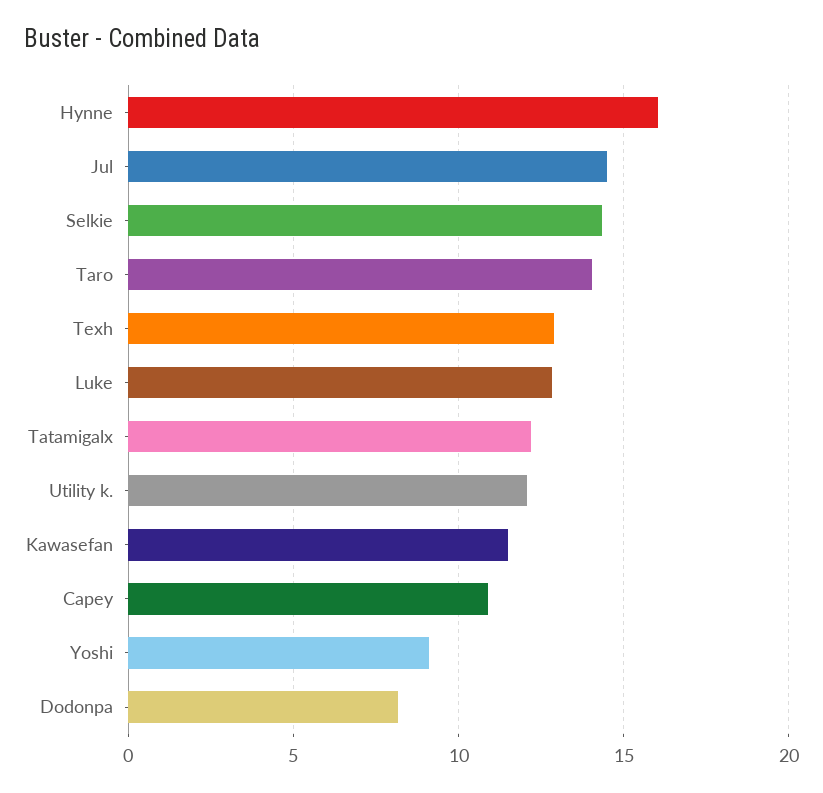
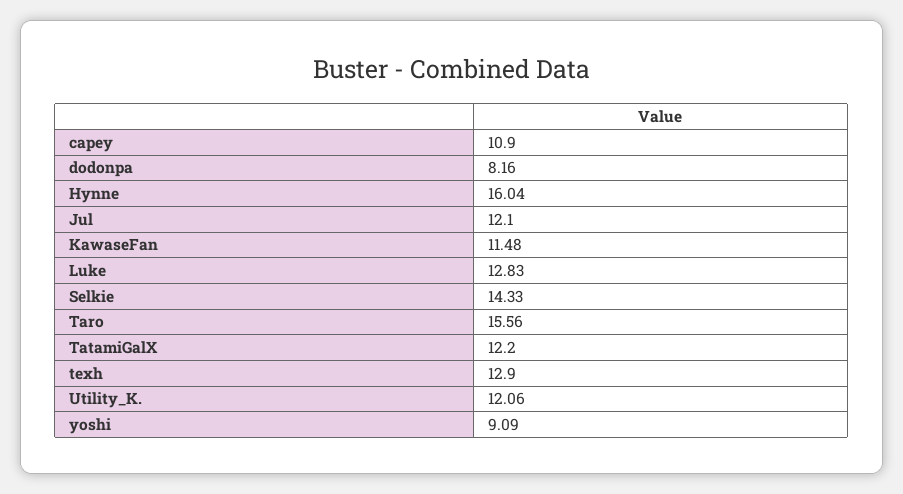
Jul: 14.5 -> 12.1
Taro: 14 -> 15.56

